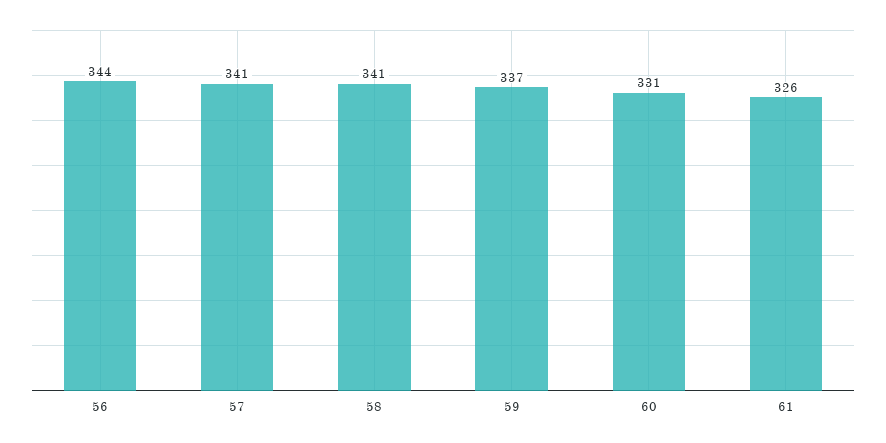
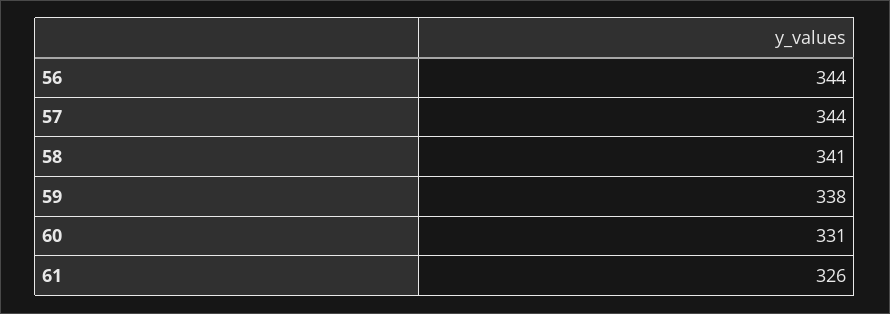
57: 341 -> 344
59: 337 -> 338

